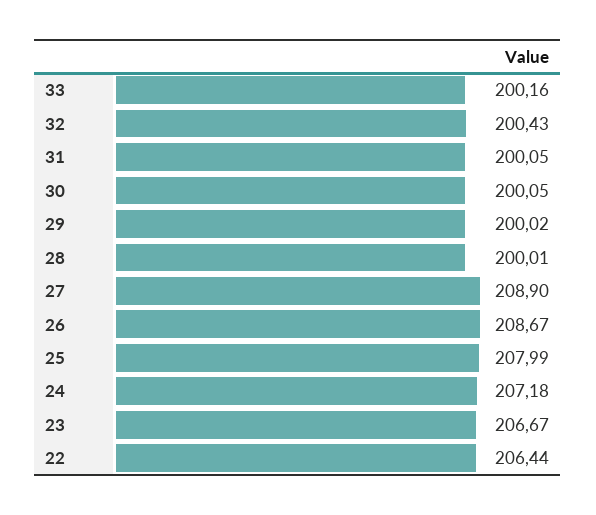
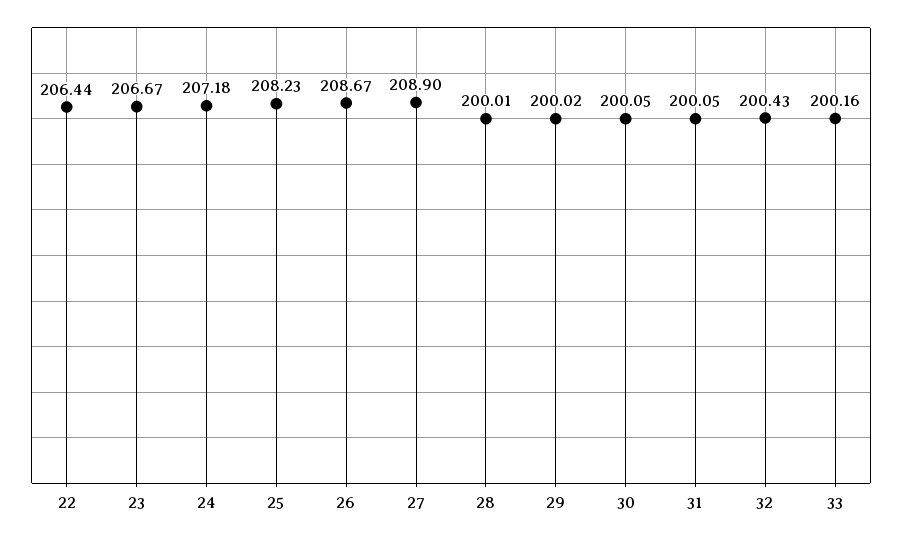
25: 207.99 -> 208.23

